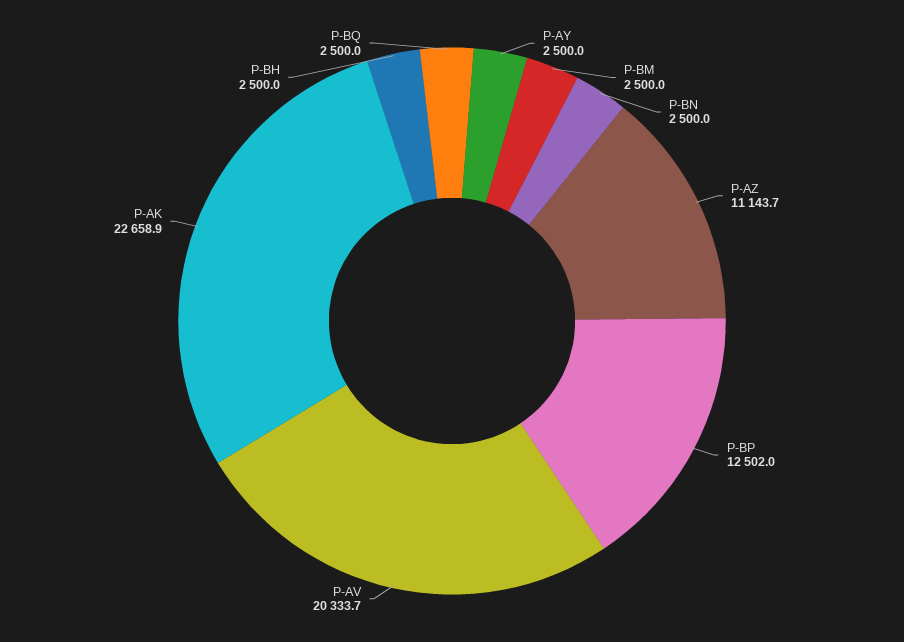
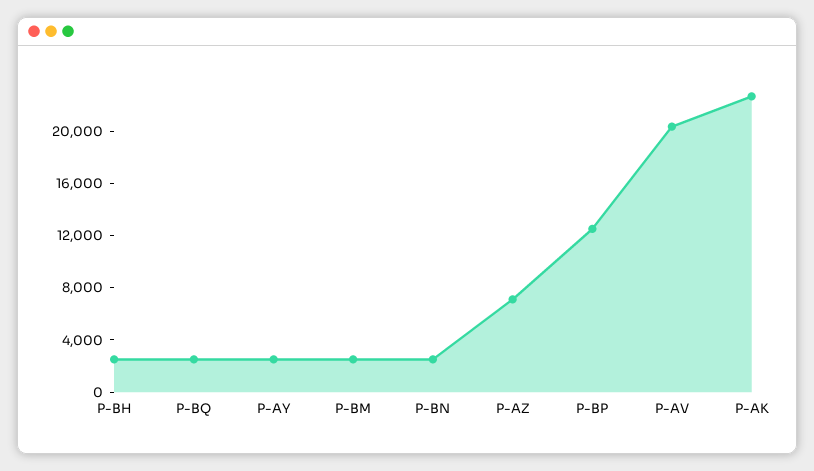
P-AZ: 11143.7 -> 7000

